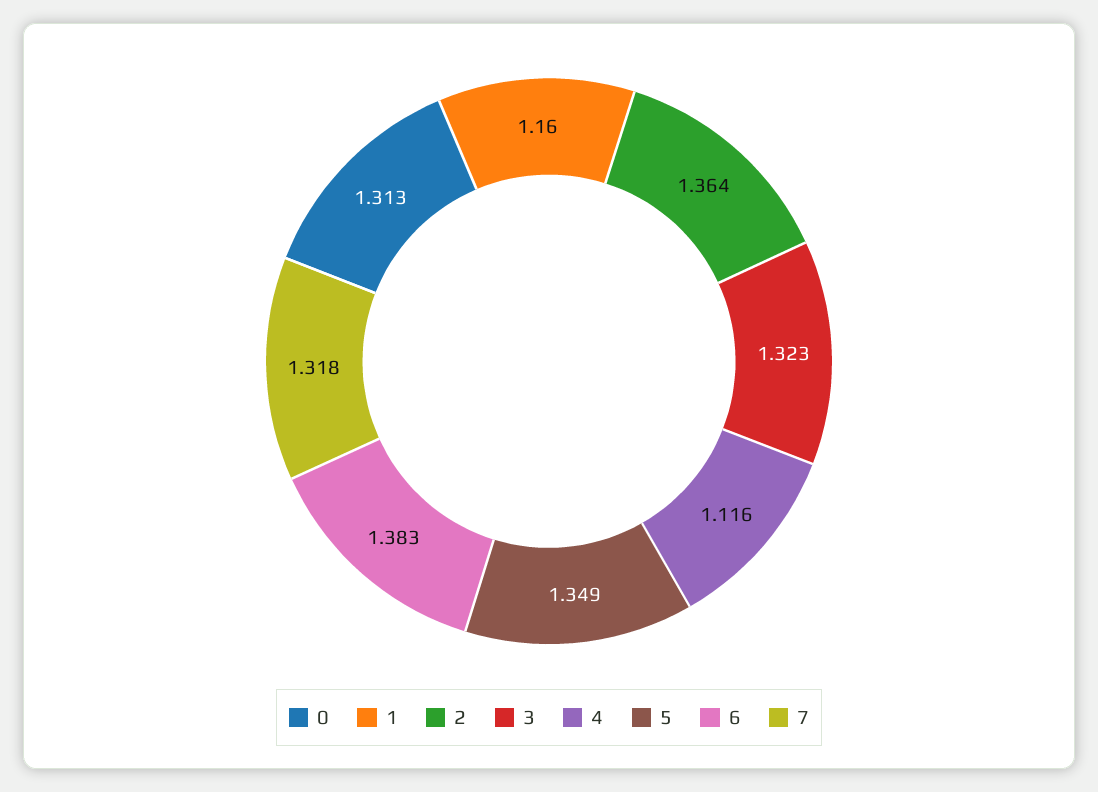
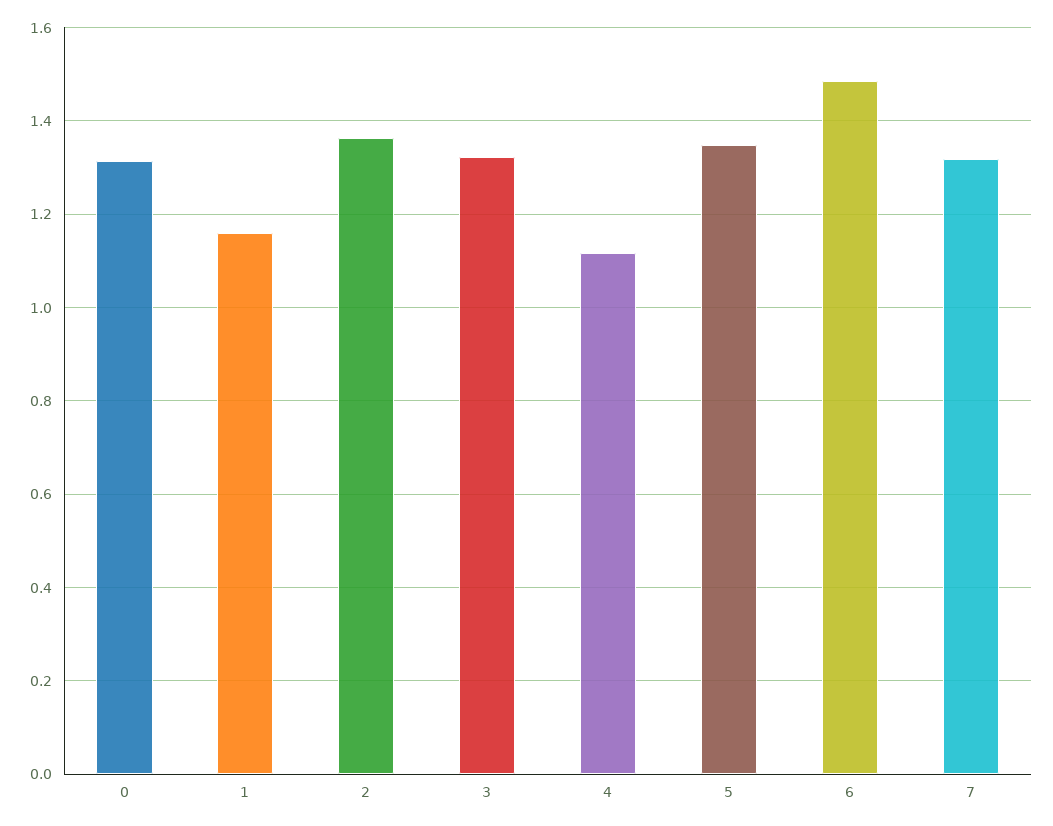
6: 1.383 -> 1.48

